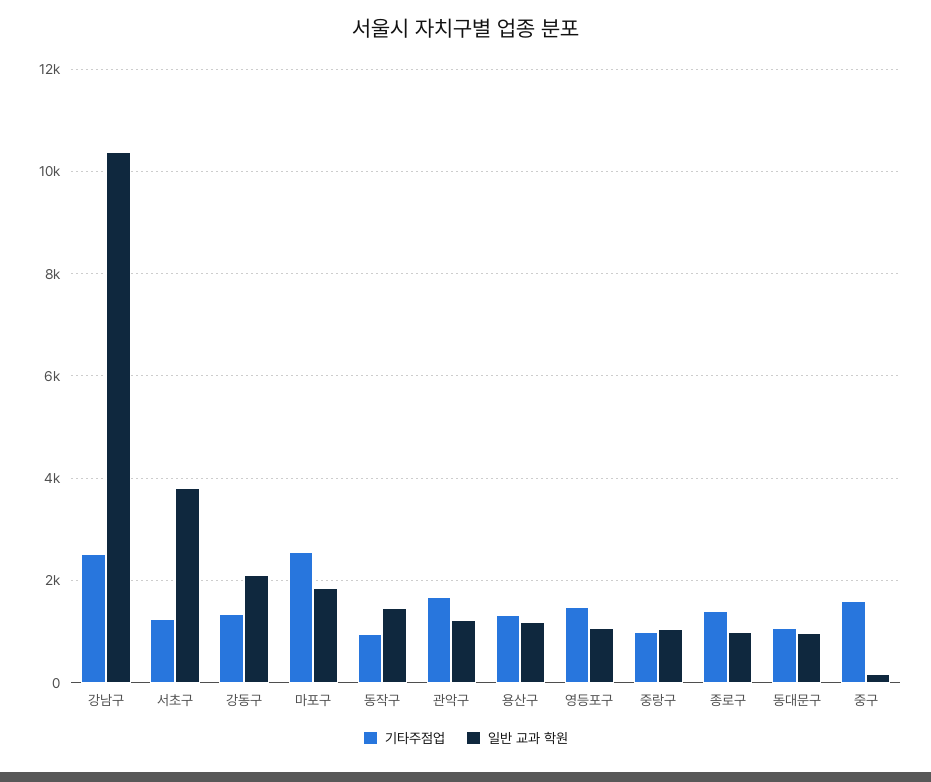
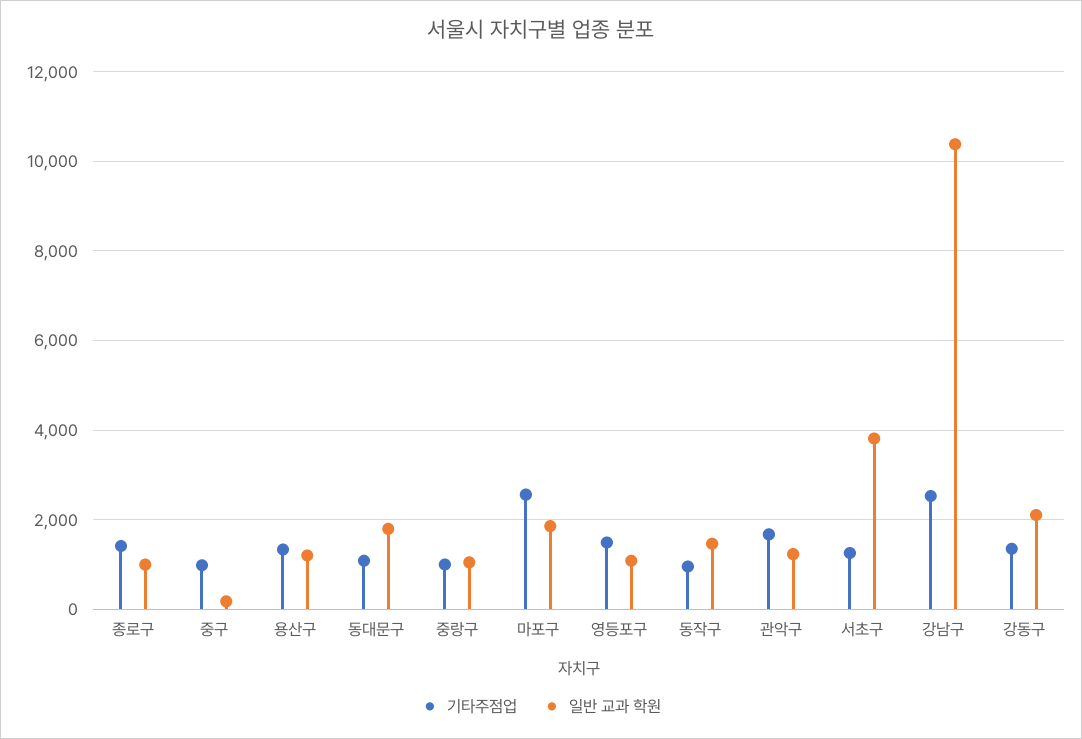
일반 교과 학원, 동대문구: 1000 -> 1800
기타주점업, 중구: 1600 -> 1000

